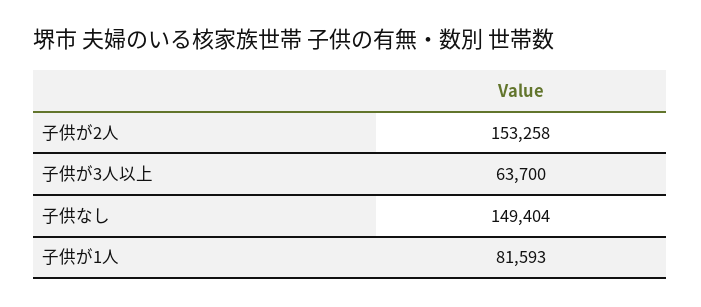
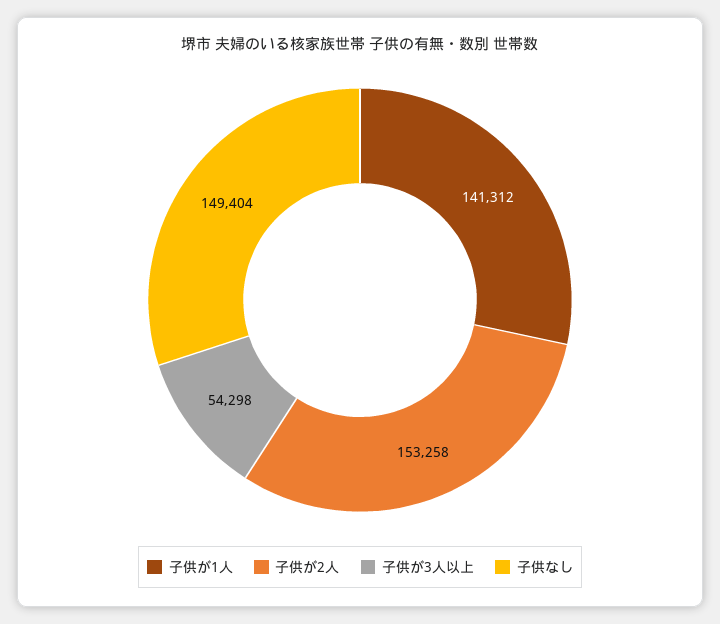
子供が3人以上: 63700 -> 54298
子供が1人: 81593 -> 141312

